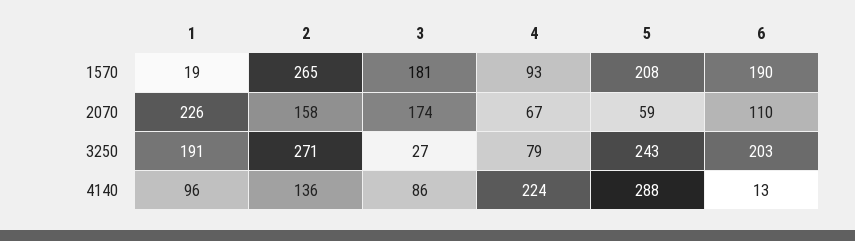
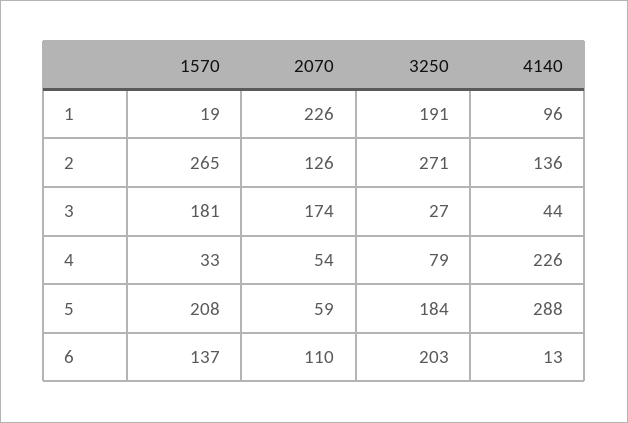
4, 1570: 93 -> 33
6, 1570: 190 -> 137
2, 2070: 158 -> 126
4, 2070: 67 -> 54
5, 3250: 243 -> 184
3, 4140: 86 -> 44
4, 4140: 224 -> 226

